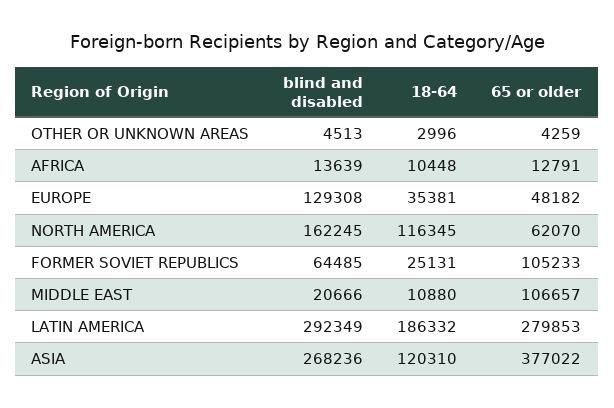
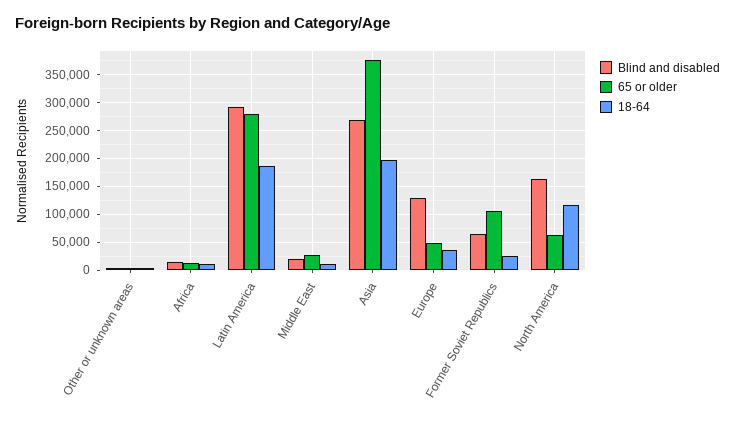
65 or older, MIDDLE EAST: 106657 -> 25000
18-64, ASIA: 120310 -> 200000

